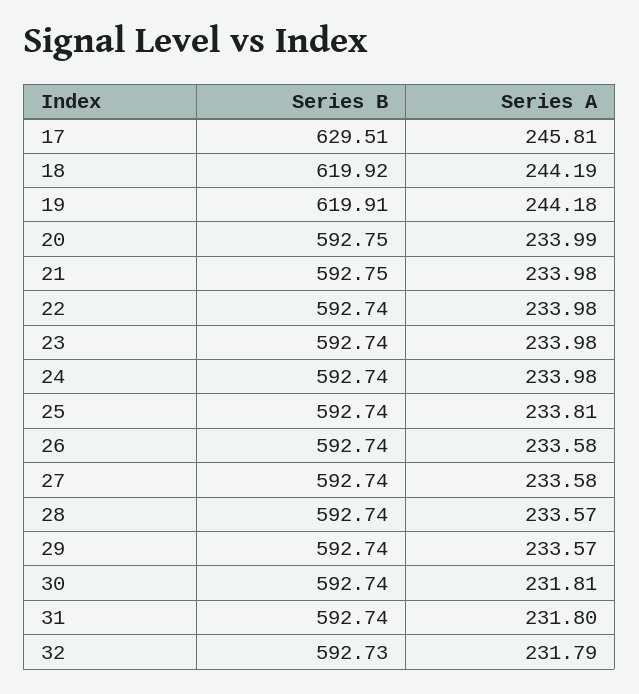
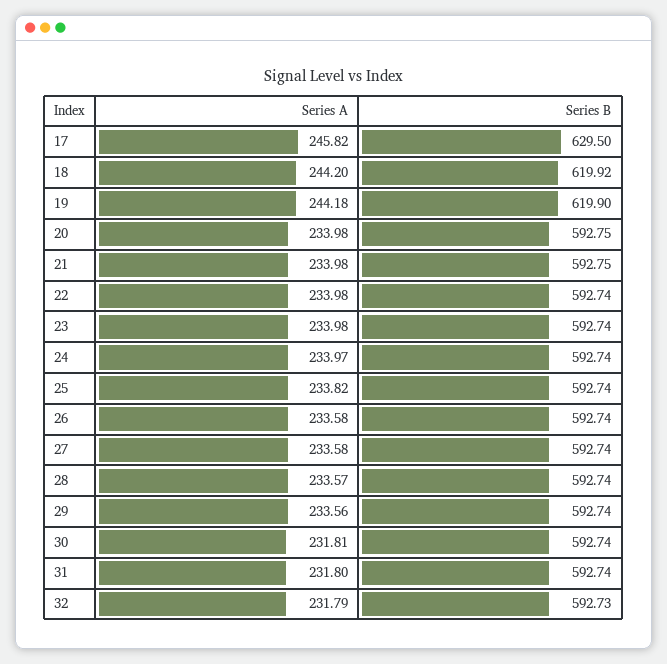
Series B, 17: 629.51 -> 629.5
Series A, 17: 245.81 -> 245.82
Series A, 18: 244.19 -> 244.2
Series B, 19: 619.91 -> 619.9
Series A, 20: 233.99 -> 233.98
Series A, 24: 233.98 -> 233.97
Series A, 25: 233.81 -> 233.82
Series A, 29: 233.57 -> 233.56

